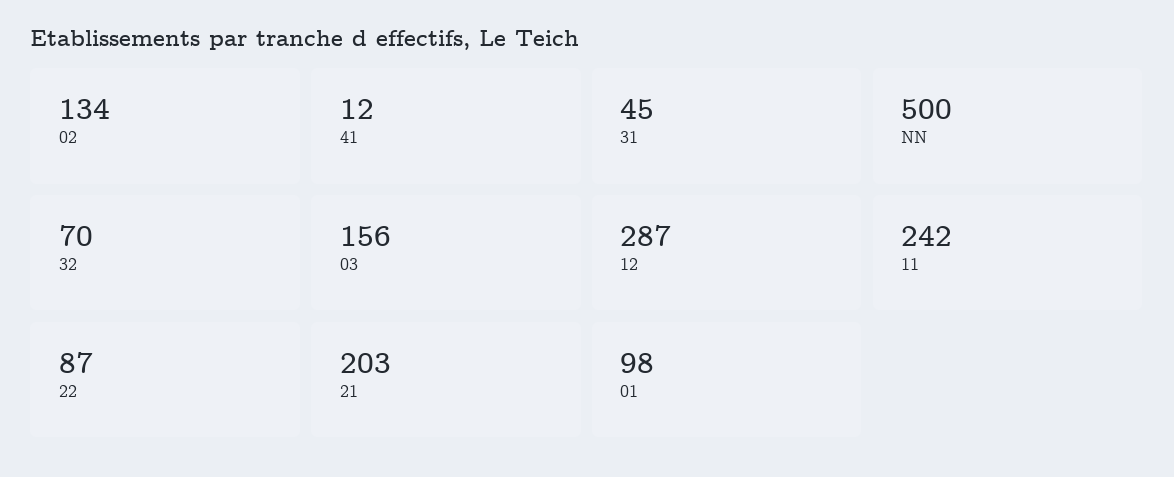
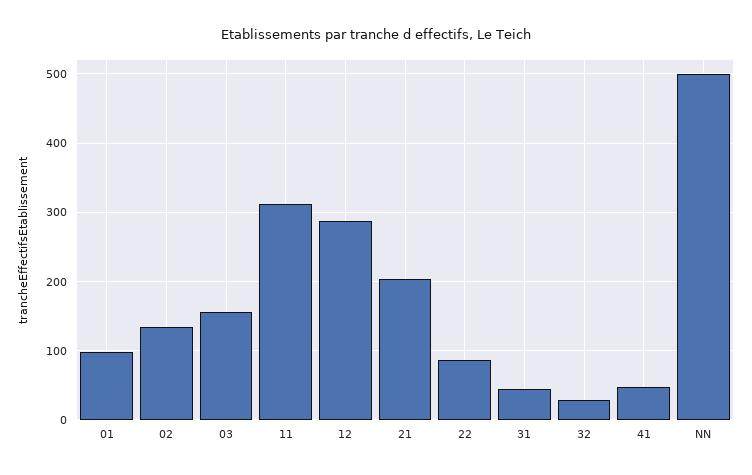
41: 12 -> 50
32: 70 -> 30
11: 242 -> 310

